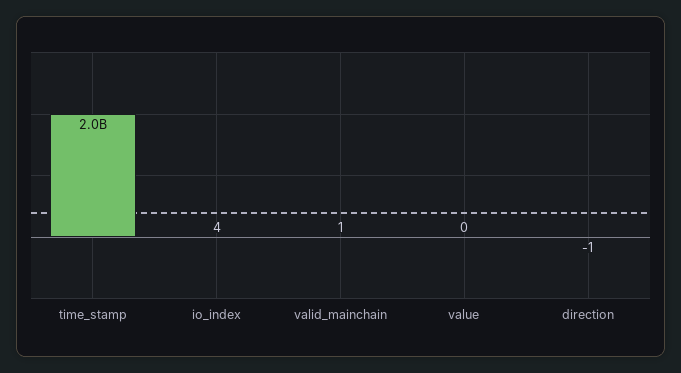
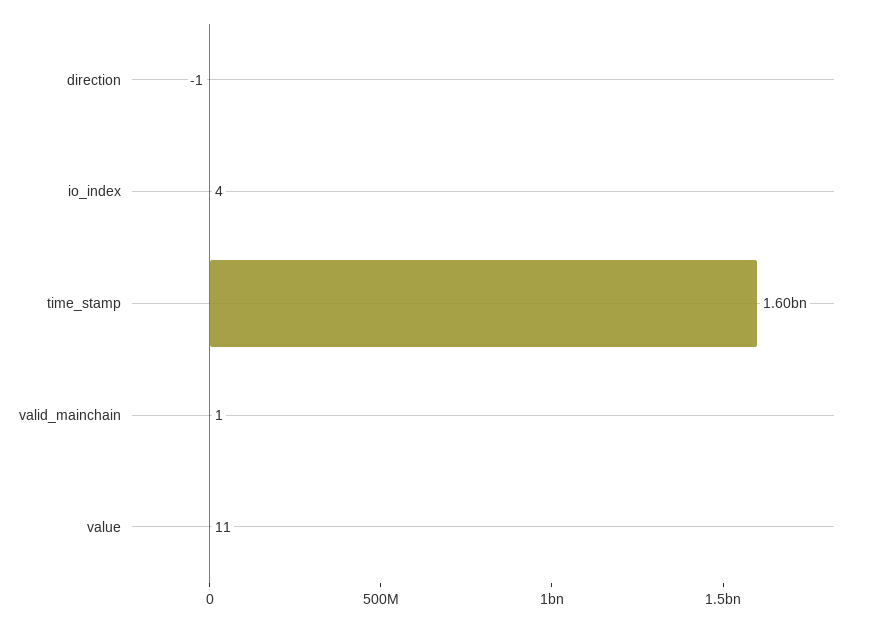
time_stamp: 2000000000 -> 1600000000
value: 0 -> 11

